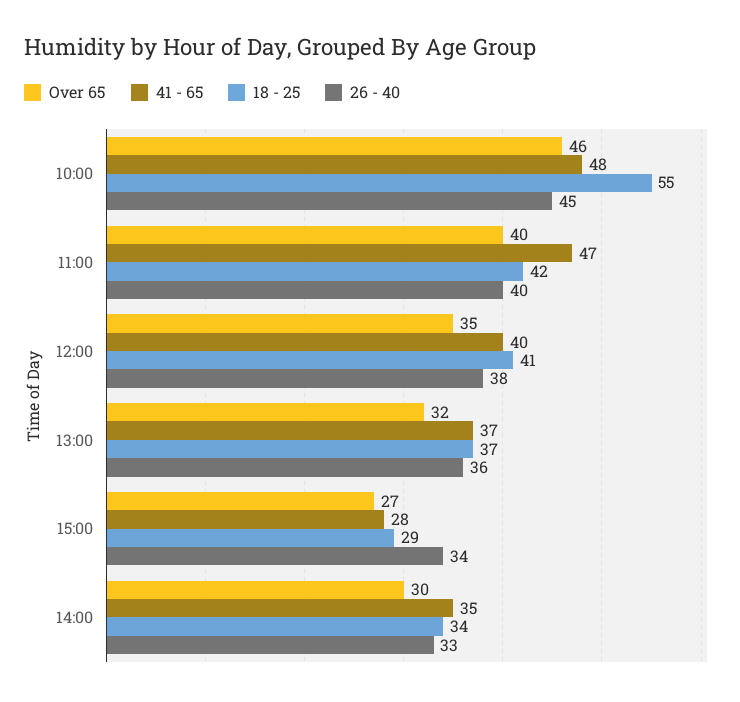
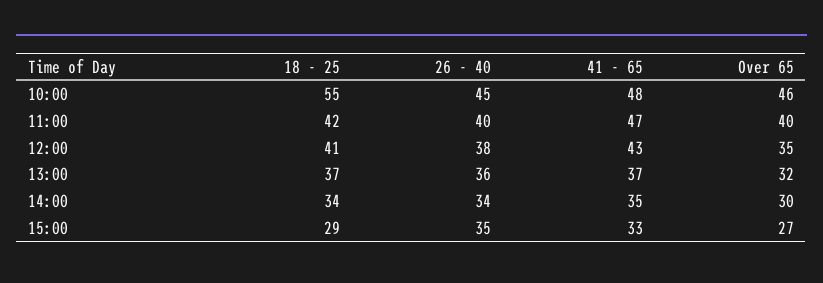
41 - 65, 12:00: 40 -> 43
41 - 65, 15:00: 28 -> 33
26 - 40, 15:00: 34 -> 35
26 - 40, 14:00: 33 -> 34

